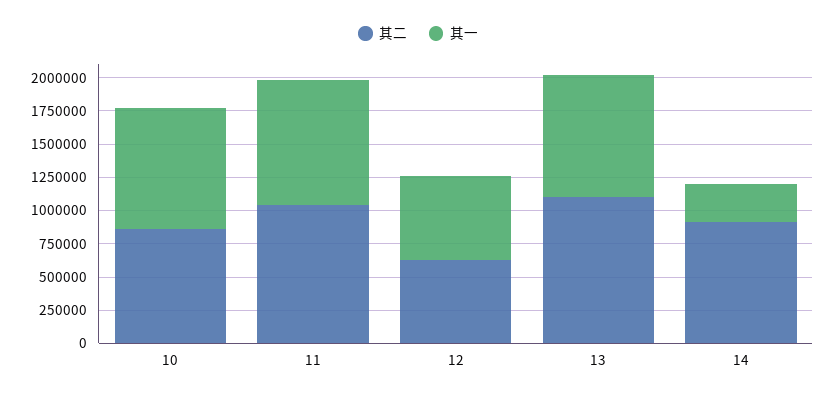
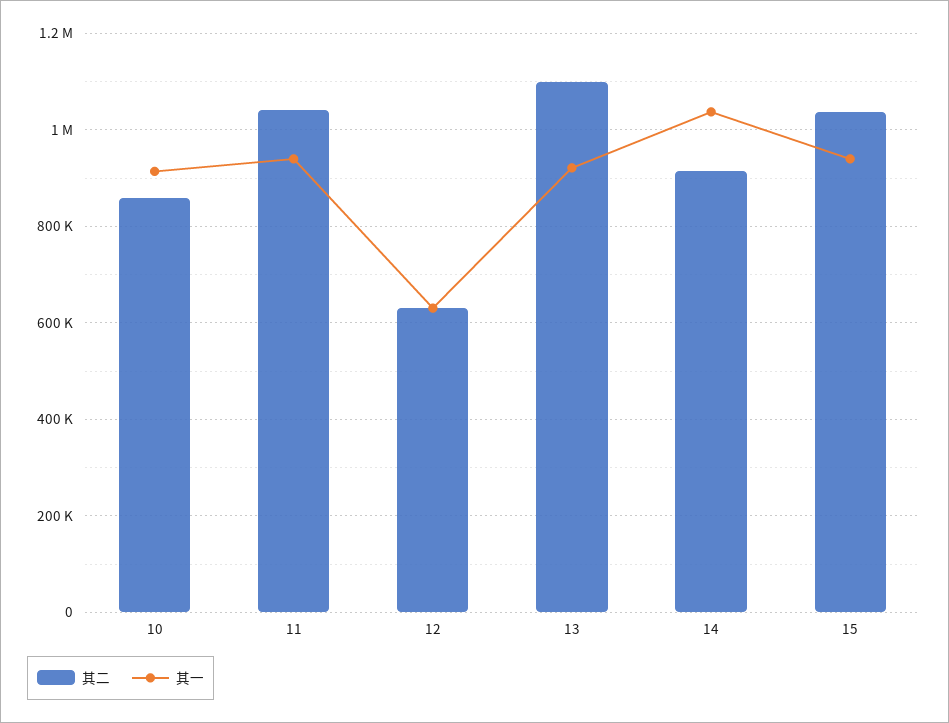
其一, 14: 250000 -> 1040000
其二, 15: none -> 1040000
其一, 15: none -> 940000

